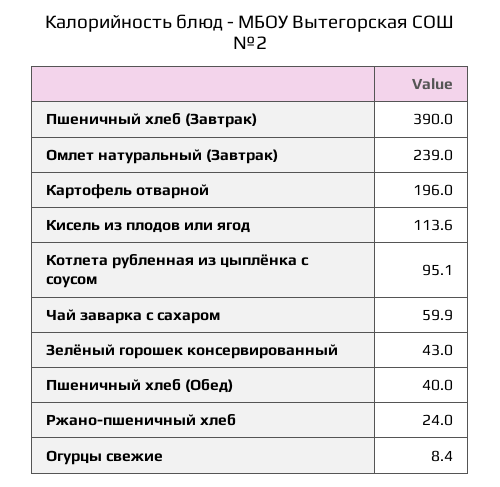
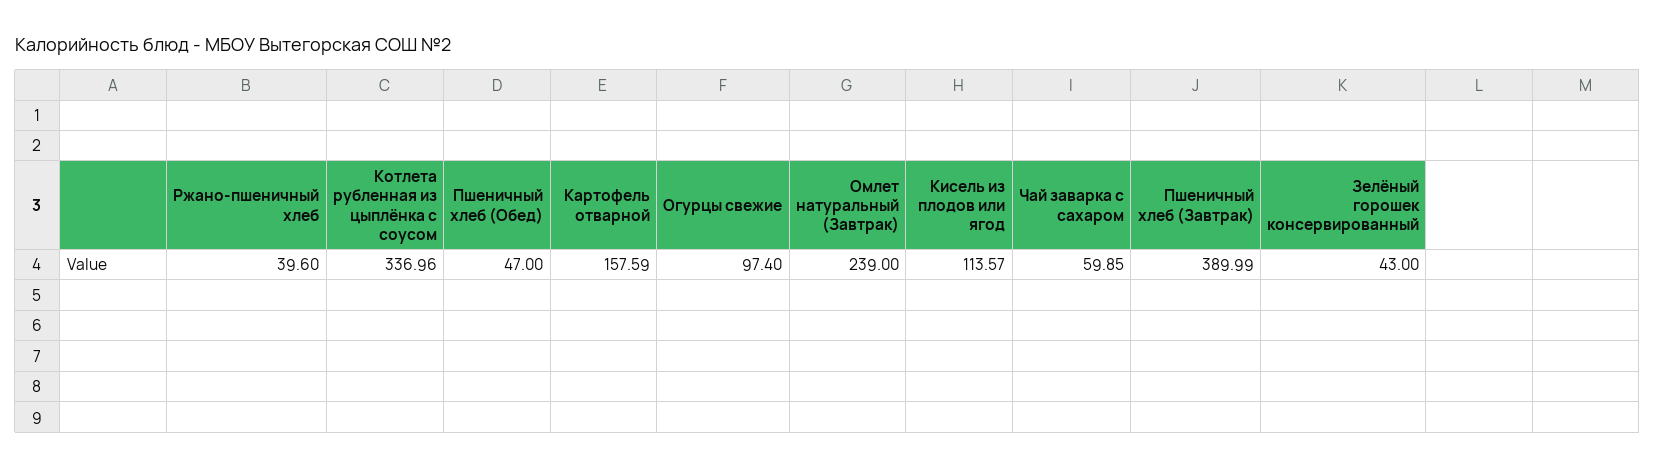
Картофель отварной: 196 -> 157.59
Котлета рубленная из цыплёнка с соусом: 95.1 -> 336.96
Пшеничный хлеб (Обед): 40 -> 47
Ржано-пшеничный хлеб: 24 -> 39.6
Огурцы свежие: 8.4 -> 97.4

